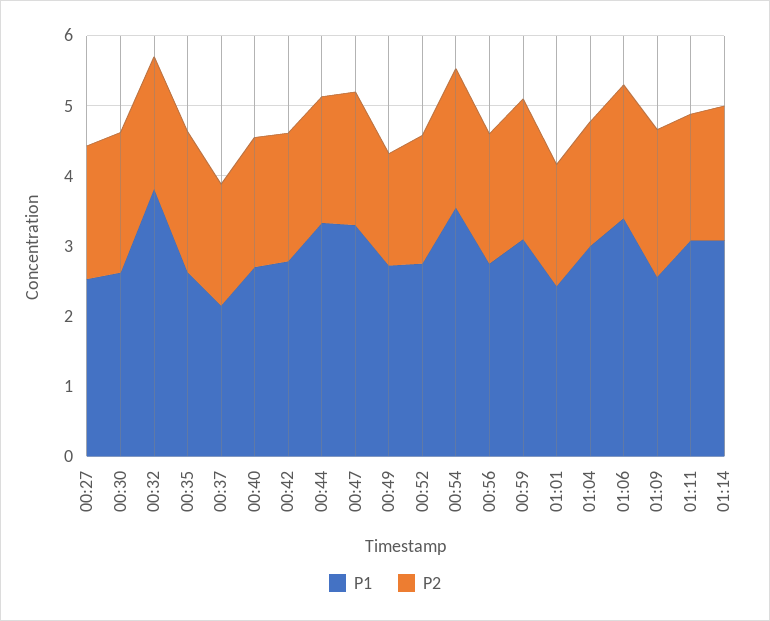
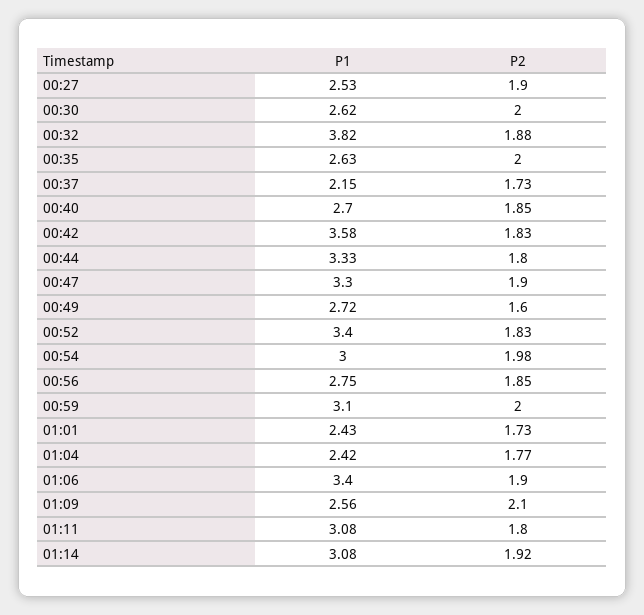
P1, 00:42: 2.8 -> 3.58
P1, 00:52: 2.8 -> 3.4
P1, 00:54: 3.6 -> 3
P1, 01:04: 3 -> 2.42

